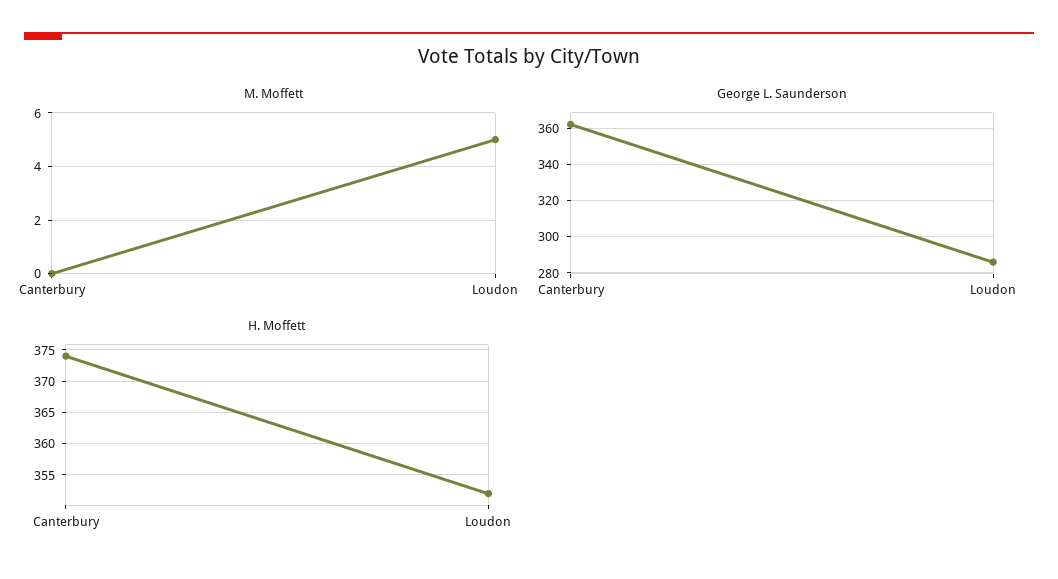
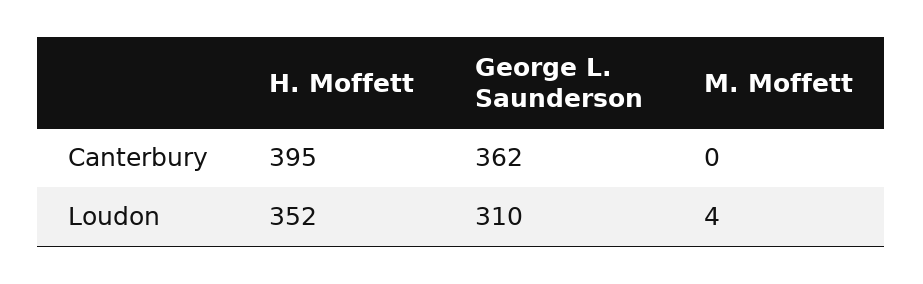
M. Moffett, Loudon: 5 -> 4
George L. Saunderson, Loudon: 285 -> 310
H. Moffett, Canterbury: 374 -> 395

